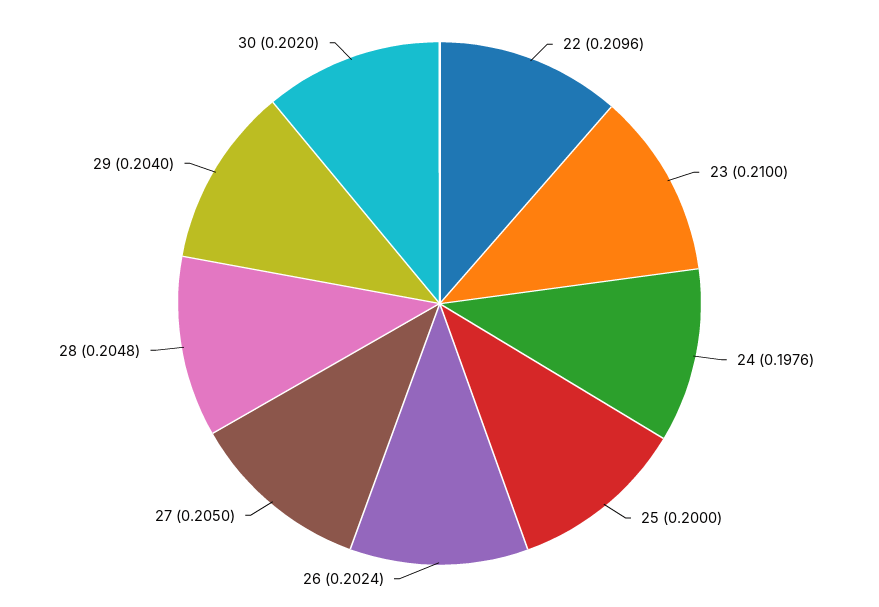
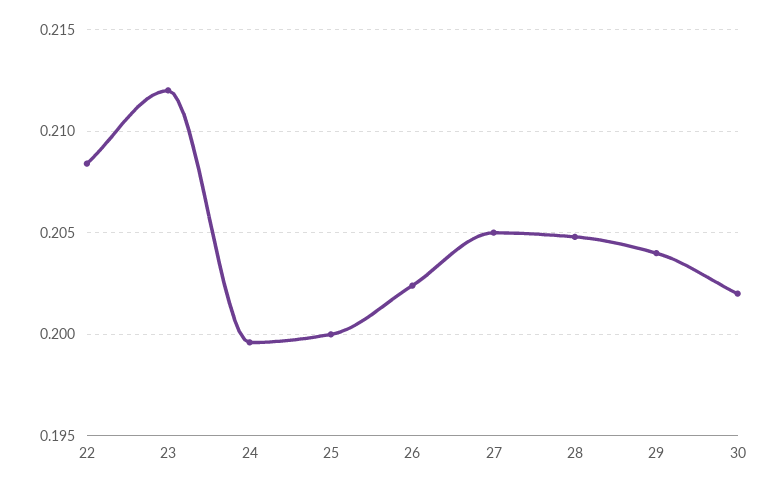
22: 0.2096 -> 0.2085
23: 0.21 -> 0.212
24: 0.1976 -> 0.1995

